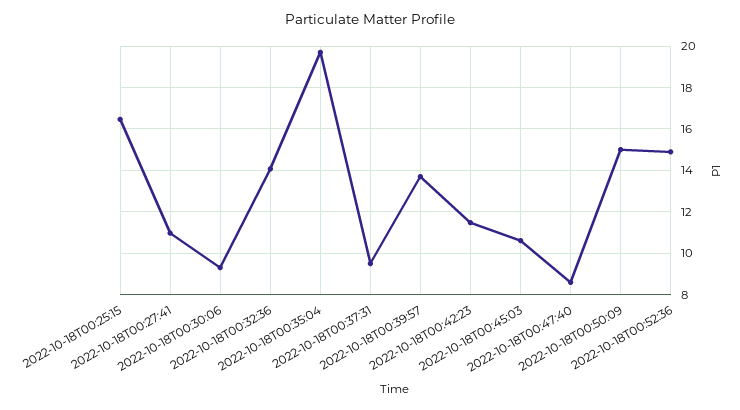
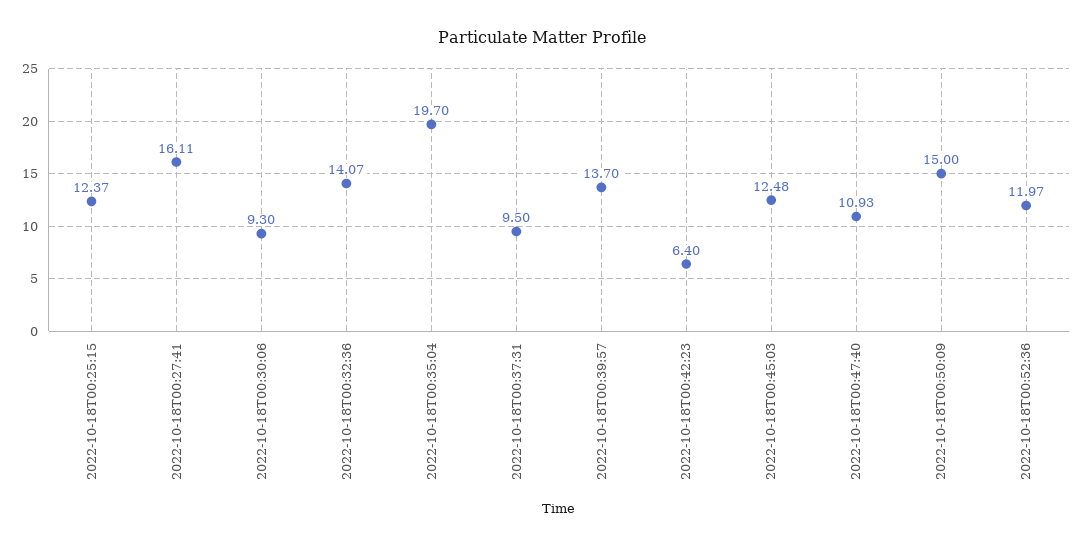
2022-10-18T00:25:15: 16.5 -> 12.37
2022-10-18T00:27:41: 11 -> 16.11
2022-10-18T00:42:23: 11.5 -> 6.4
2022-10-18T00:45:03: 10.5 -> 12.48
2022-10-18T00:47:40: 8.5 -> 10.93
2022-10-18T00:52:36: 15 -> 11.97

